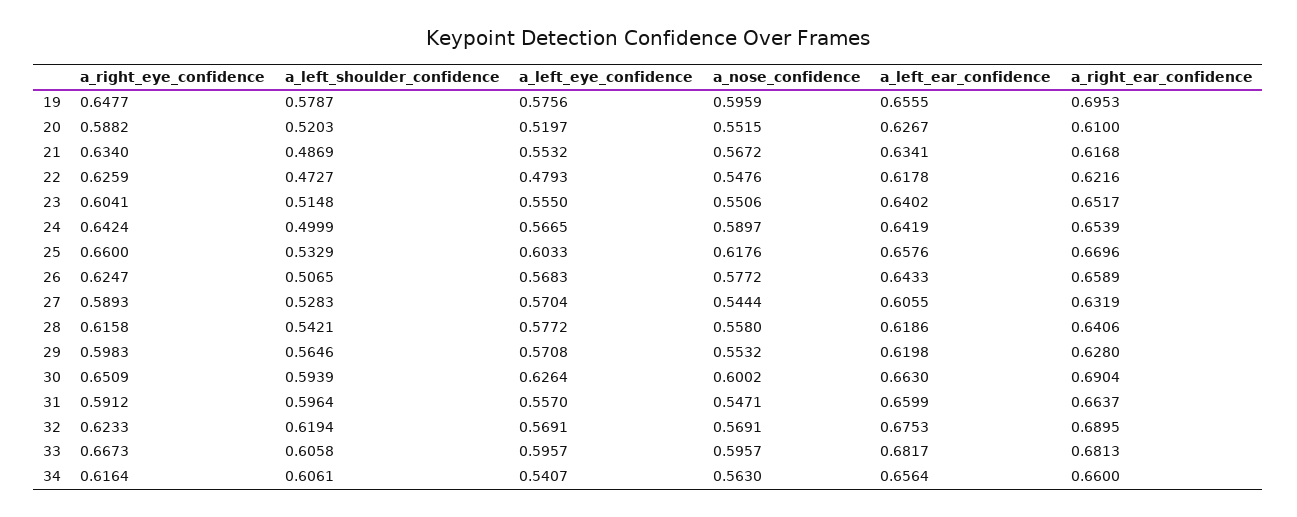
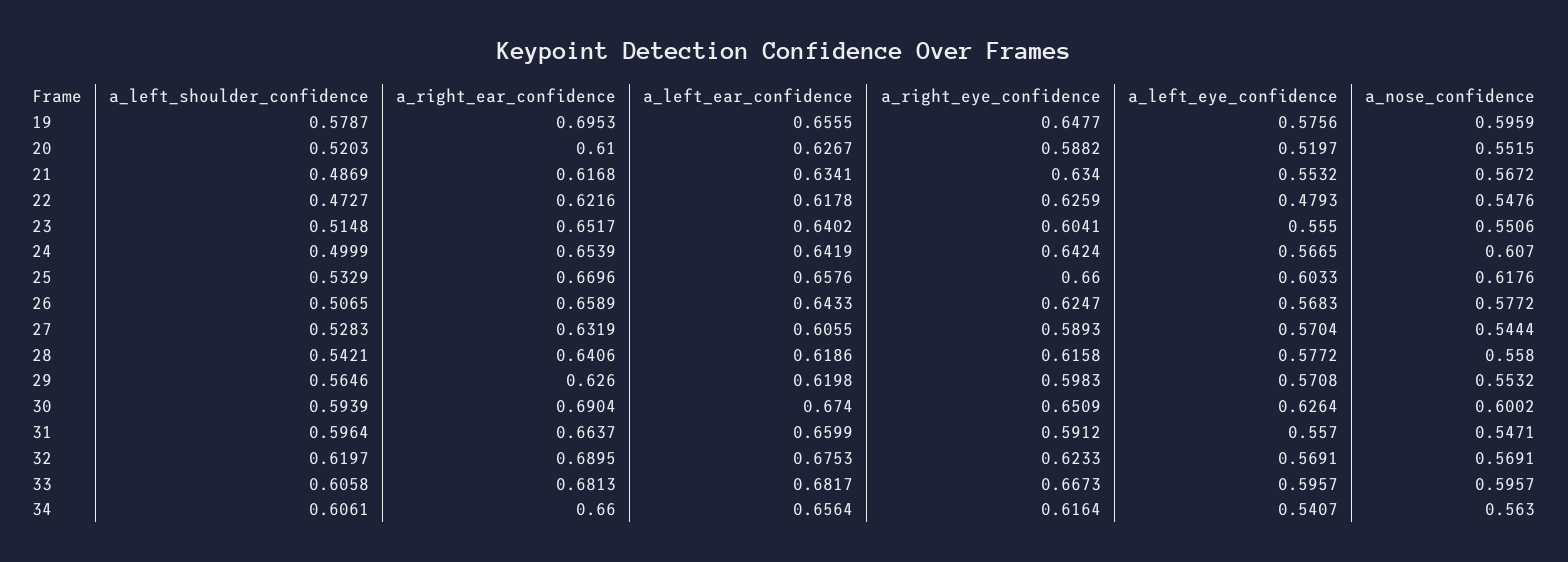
a_nose_confidence, 24: 0.5897 -> 0.607
a_right_ear_confidence, 29: 0.628 -> 0.626
a_left_ear_confidence, 30: 0.663 -> 0.674
a_left_shoulder_confidence, 32: 0.6194 -> 0.6197

